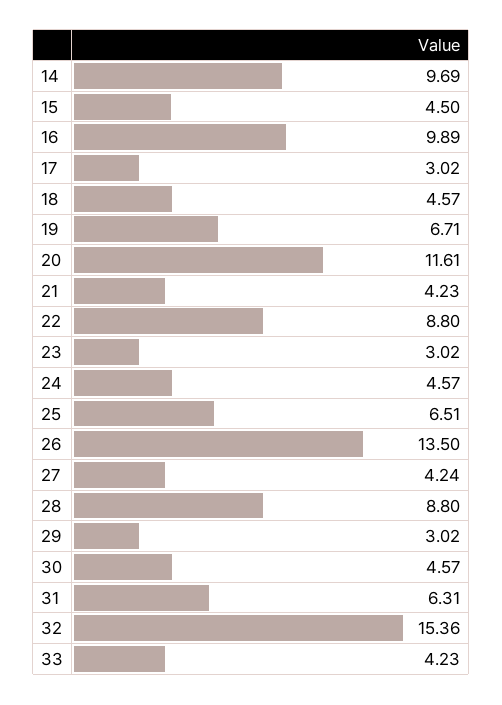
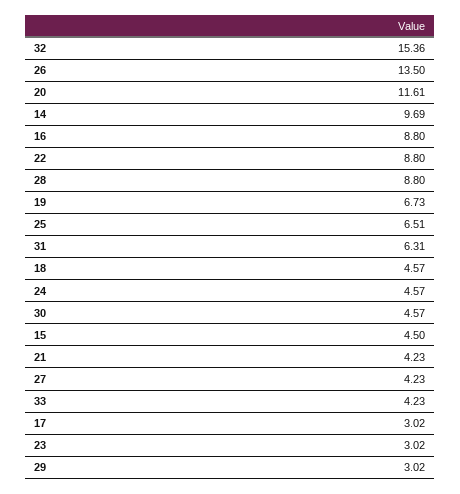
16: 9.89 -> 8.8
19: 6.71 -> 6.73
27: 4.24 -> 4.23

